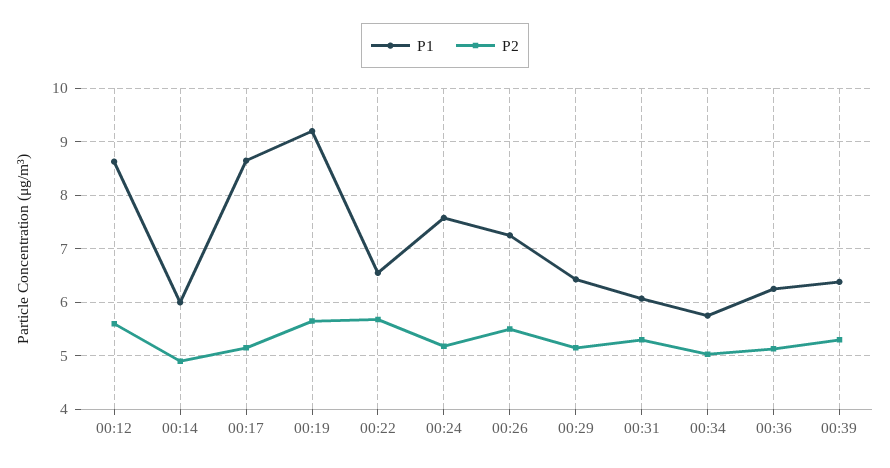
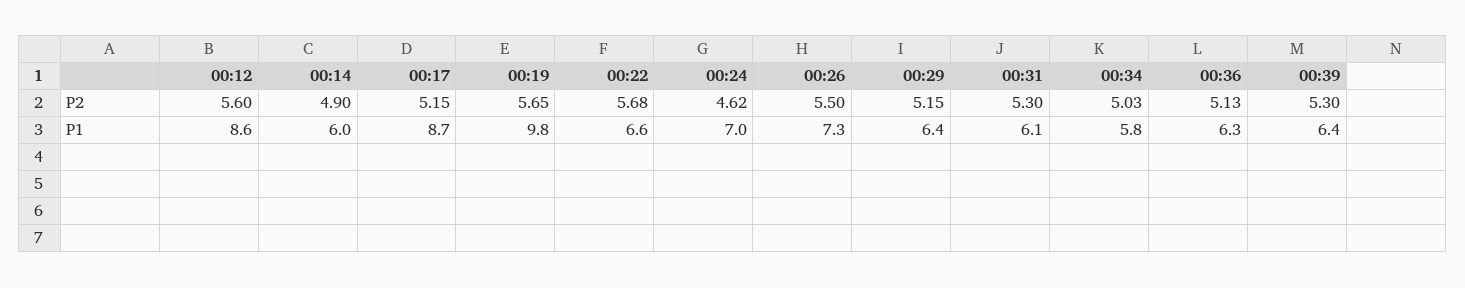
P1, 00:19: 9.2 -> 9.8
P1, 00:24: 7.6 -> 7
P2, 00:24: 5.2 -> 4.62

